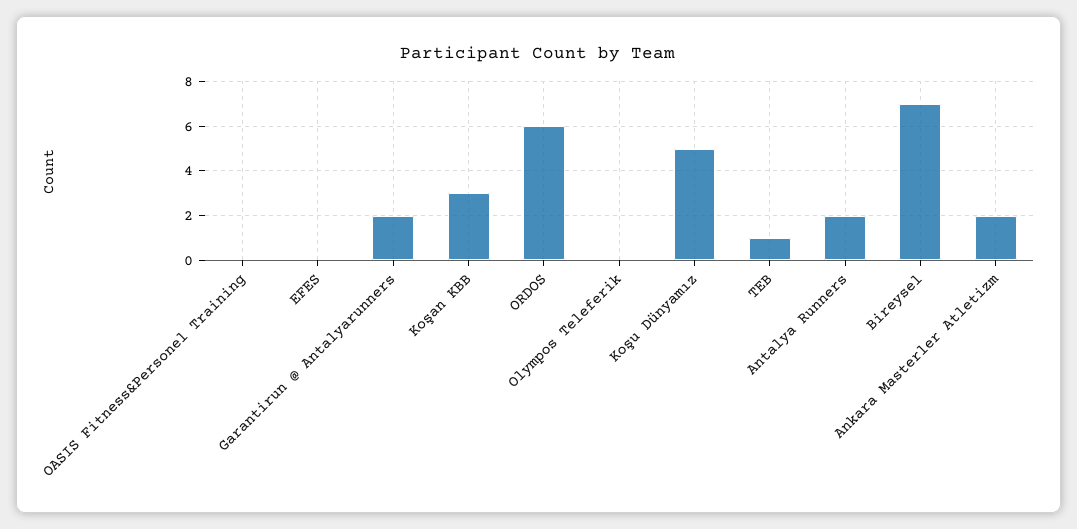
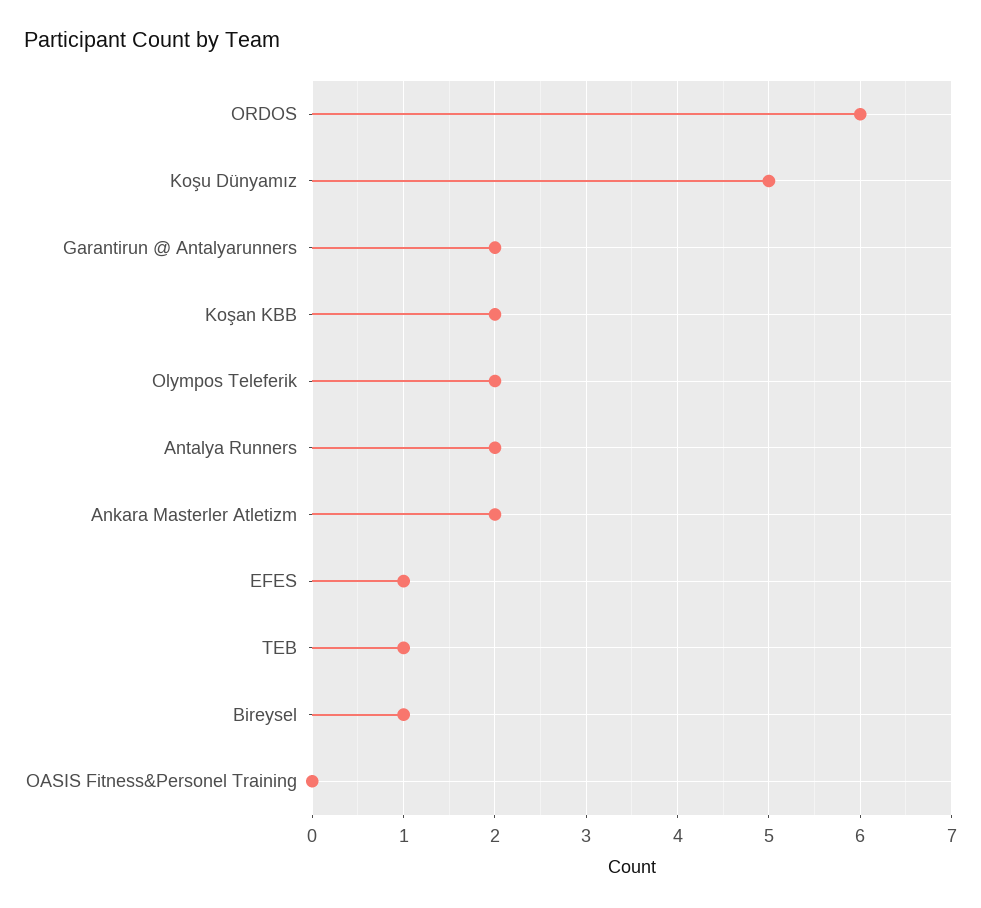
EFES: 0 -> 1
Koşan KBB: 3 -> 2
Olympos Teleferik: 0 -> 2
Bireysel: 7 -> 1

